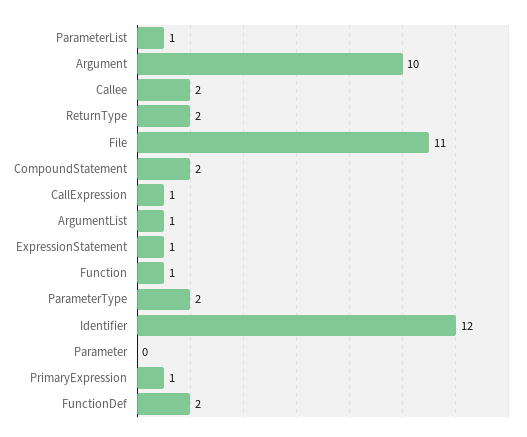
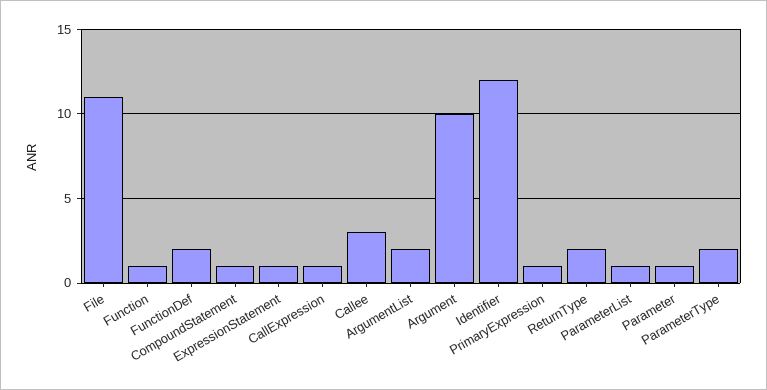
Callee: 2 -> 3
CompoundStatement: 2 -> 1
ArgumentList: 1 -> 2
Parameter: 0 -> 1

